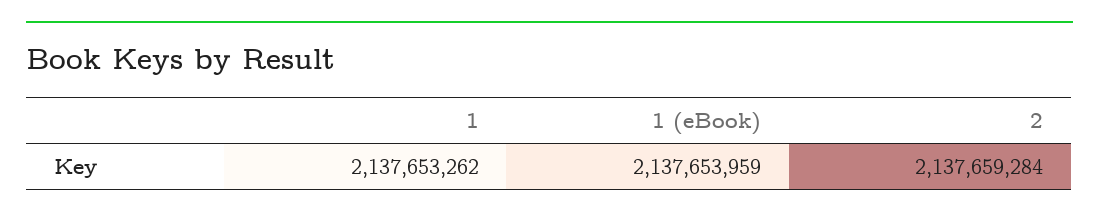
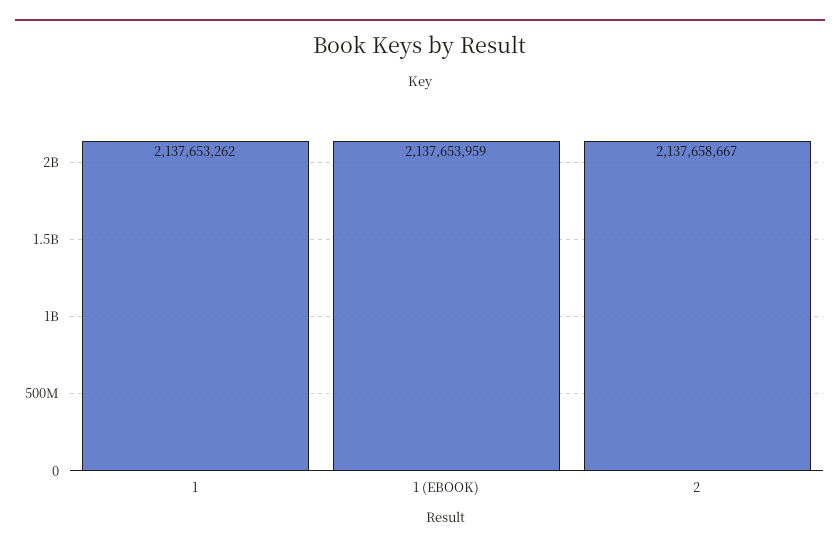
2: 2137659284 -> 2137658667

